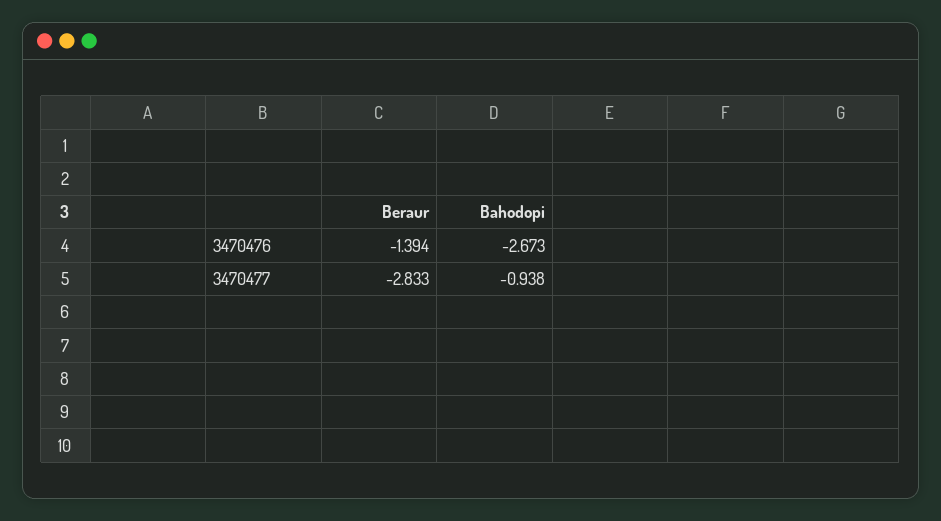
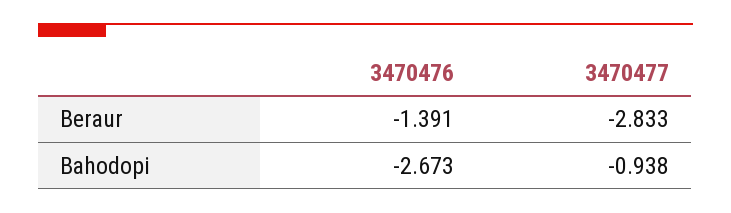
Beraur, 3470476: -1.394 -> -1.391

